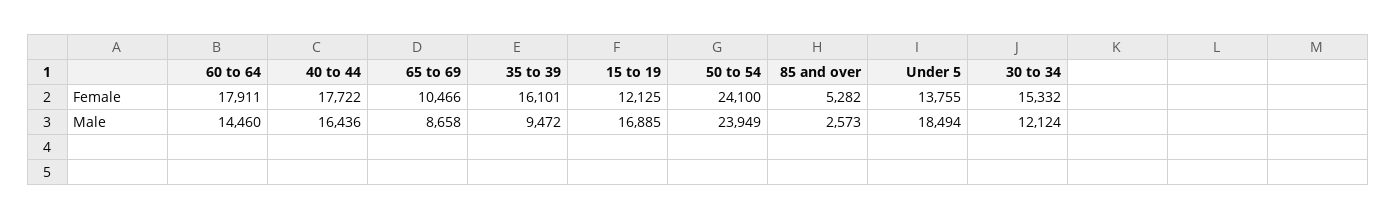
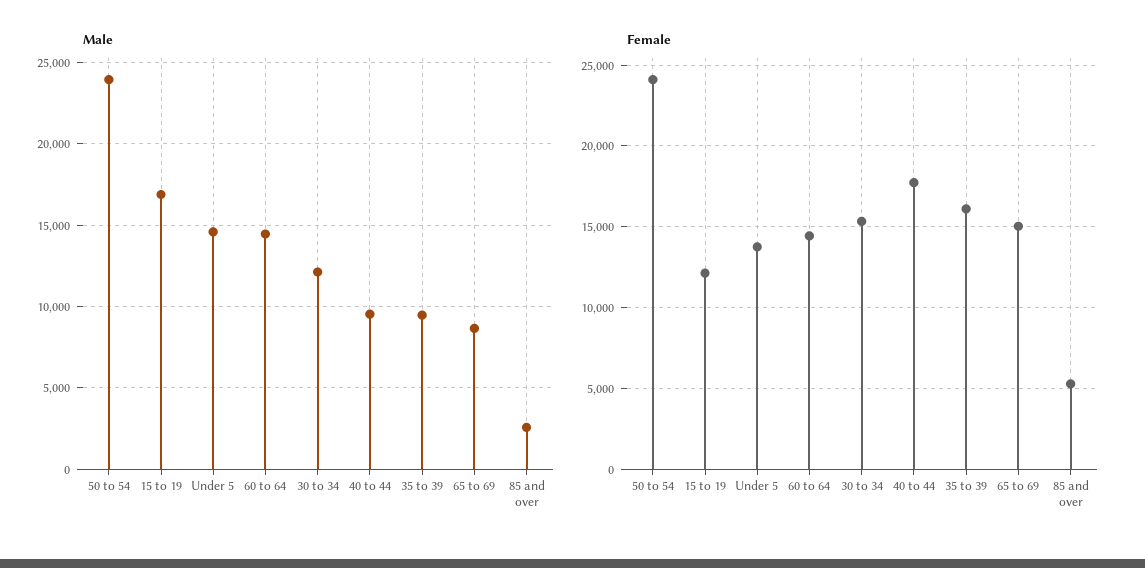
Female, 60 to 64: 17911 -> 14500
Female, 65 to 69: 10466 -> 15000
Male, 40 to 44: 16436 -> 9500
Male, Under 5: 18494 -> 14500

